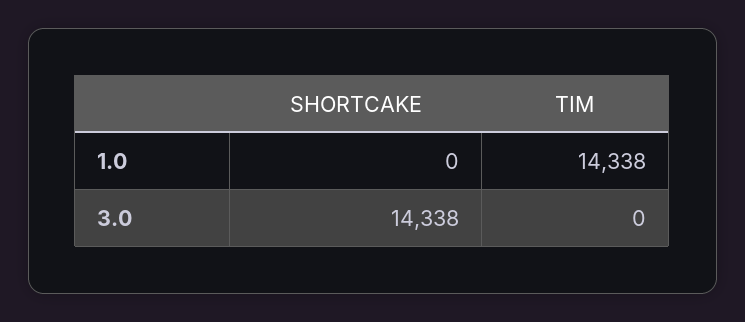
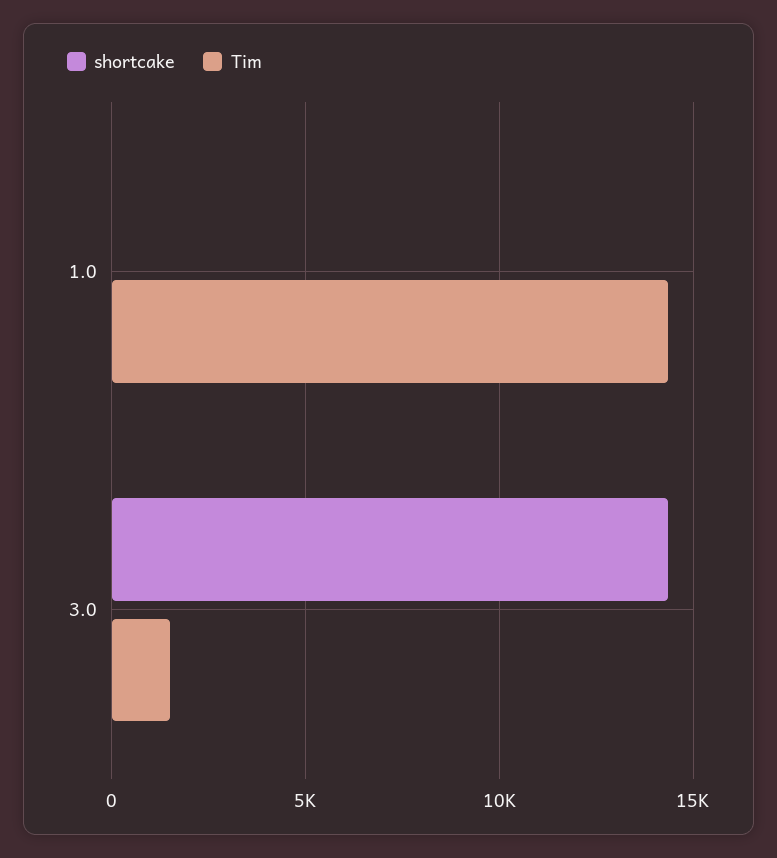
TIM, 3.0: 0 -> 1500

